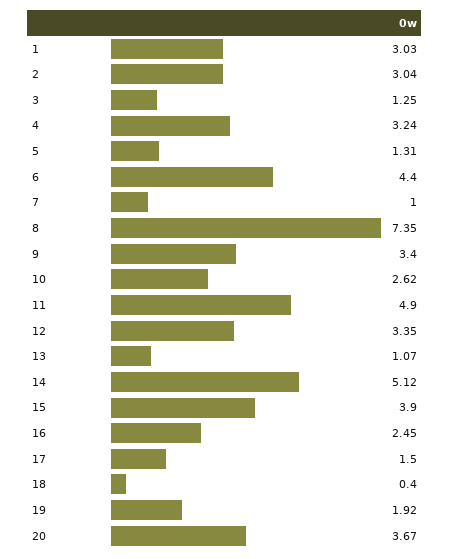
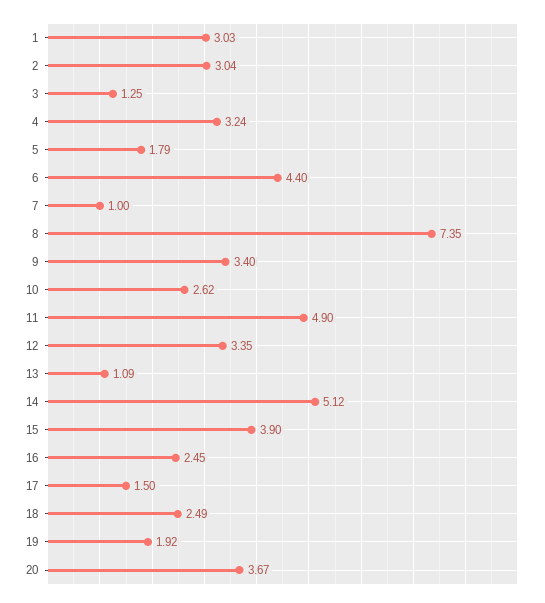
5: 1.31 -> 1.79
13: 1.07 -> 1.09
18: 0.4 -> 2.49

